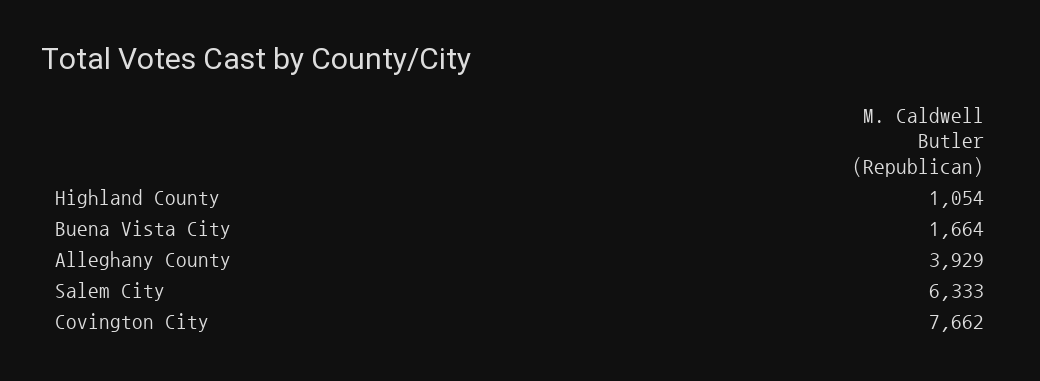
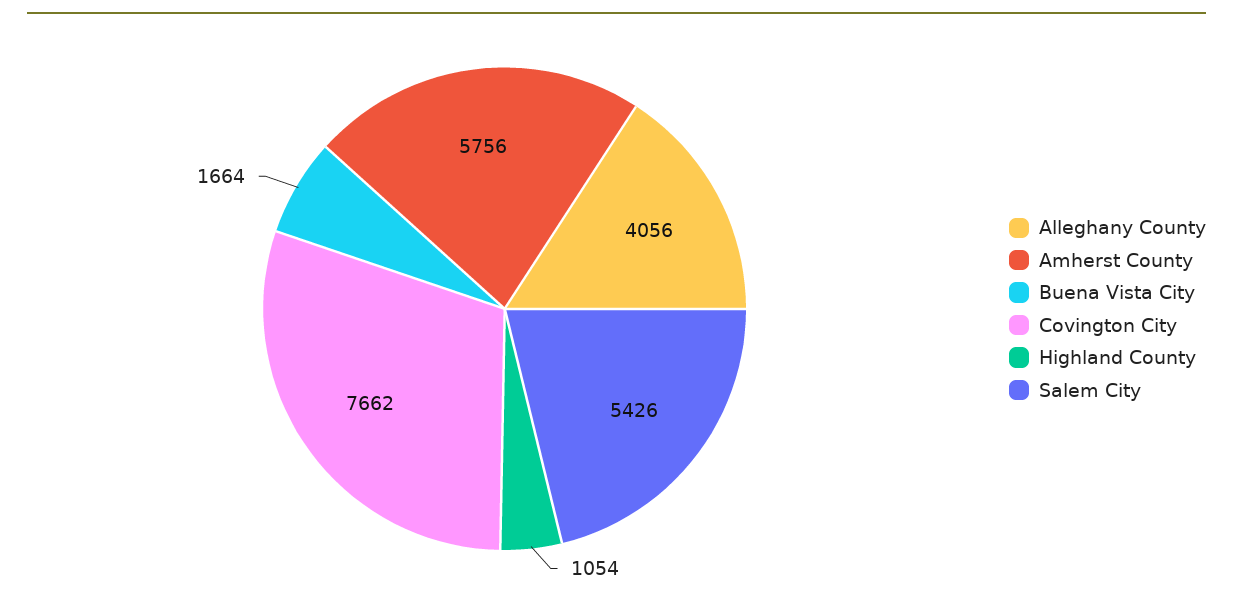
Alleghany County: 3929 -> 4056
Salem City: 6333 -> 5426
Amherst County: none -> 5756

